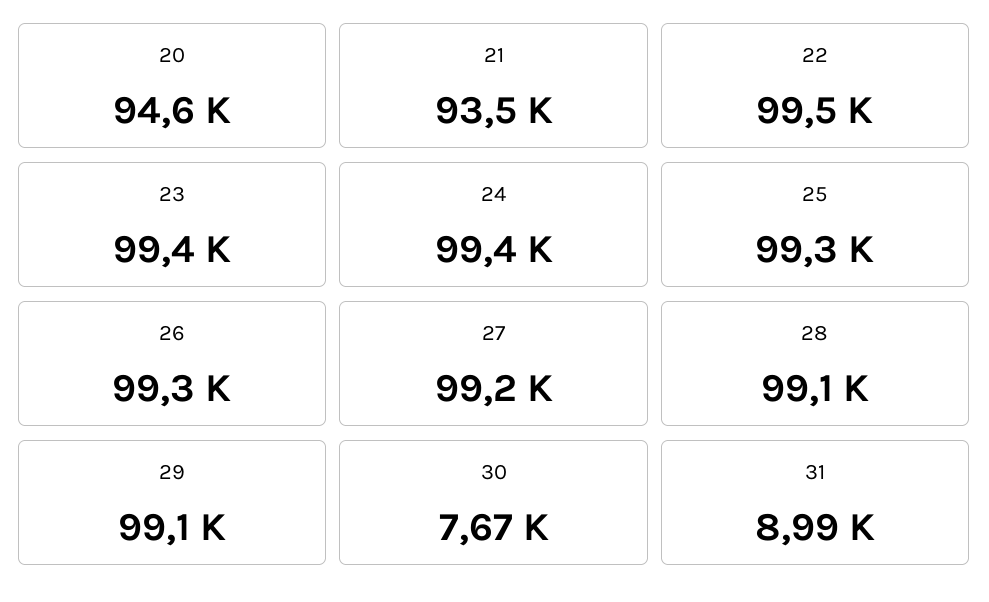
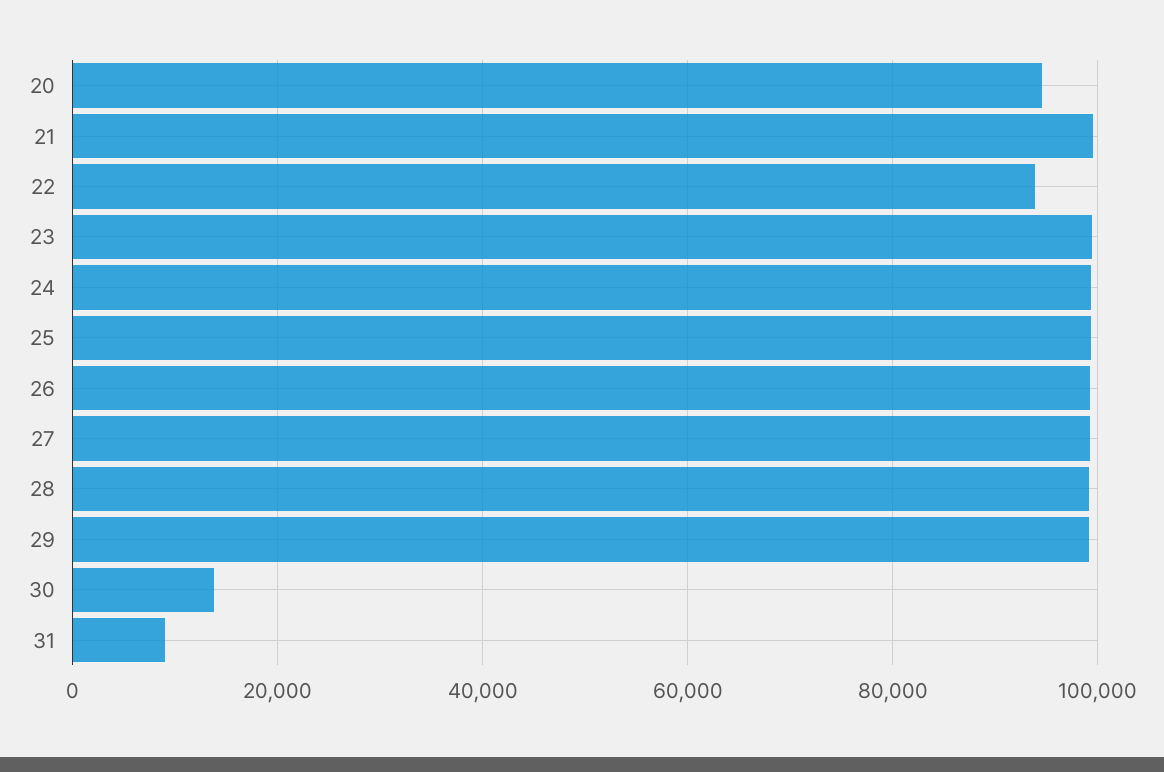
21: 93500 -> 100000
22: 99500 -> 94000
30: 7670 -> 14000

